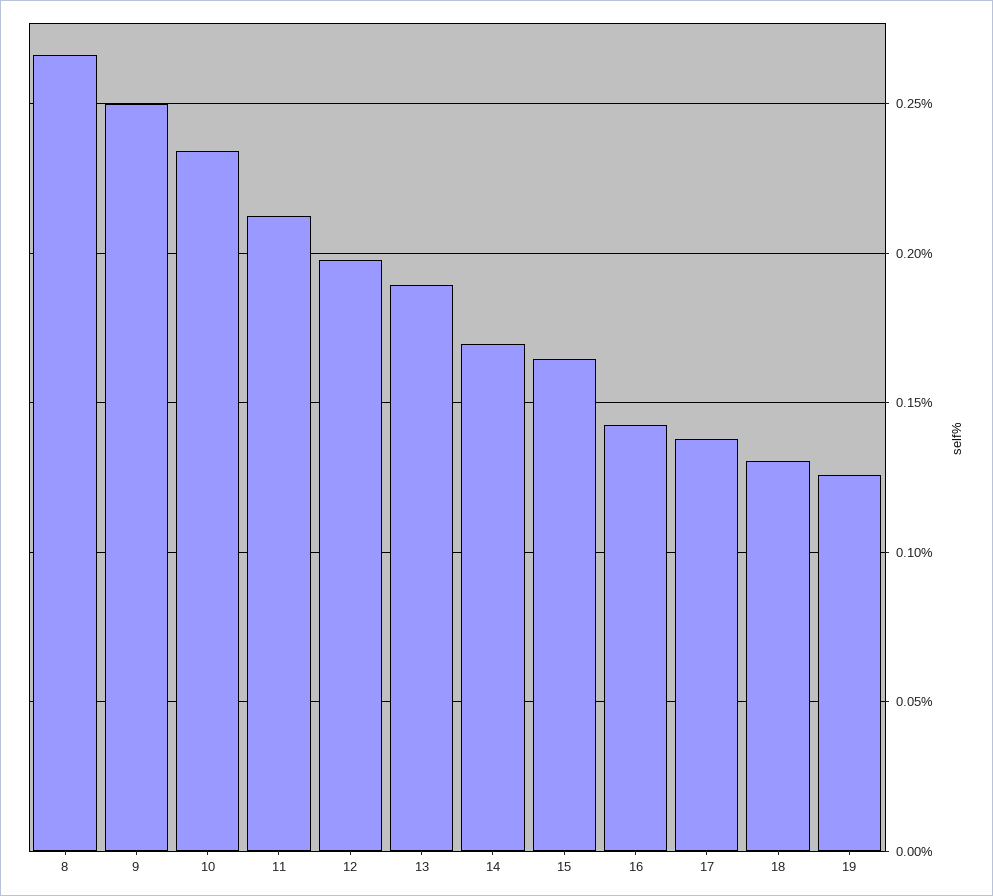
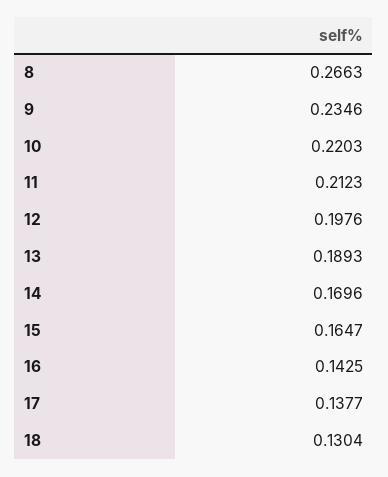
9: 0.25 -> 0.2346
10: 0.235 -> 0.2203
19: 0.125 -> none

